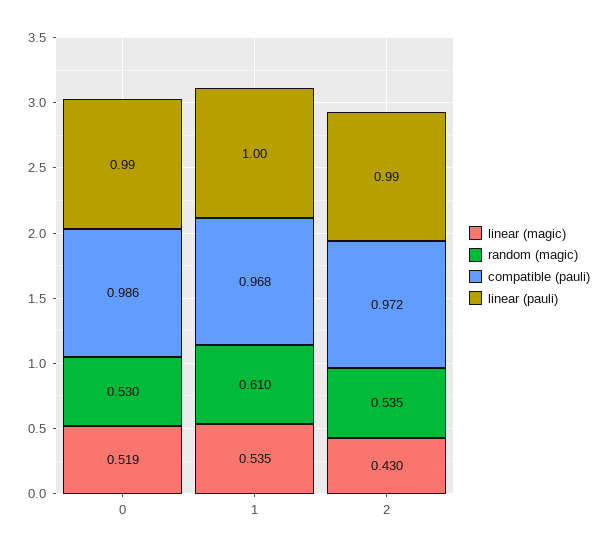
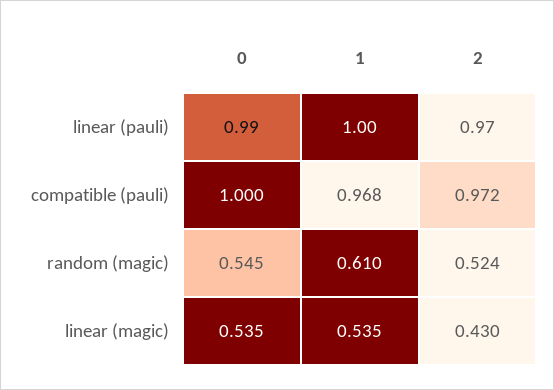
linear (magic), 0: 0.519 -> 0.535
random (magic), 0: 0.53 -> 0.545
compatible (pauli), 0: 0.986 -> 1
random (magic), 2: 0.535 -> 0.524
linear (pauli), 2: 0.99 -> 0.97

